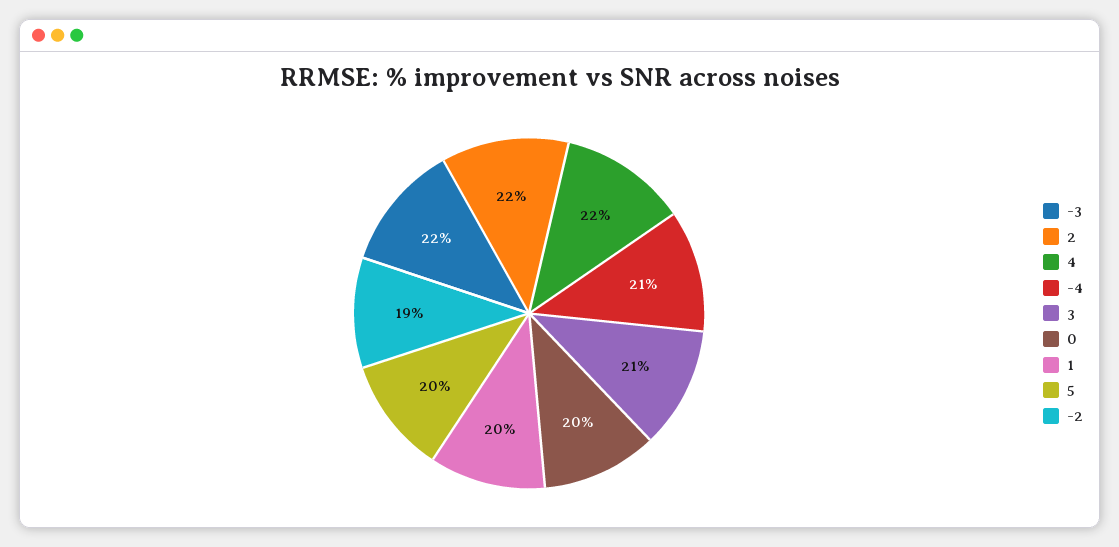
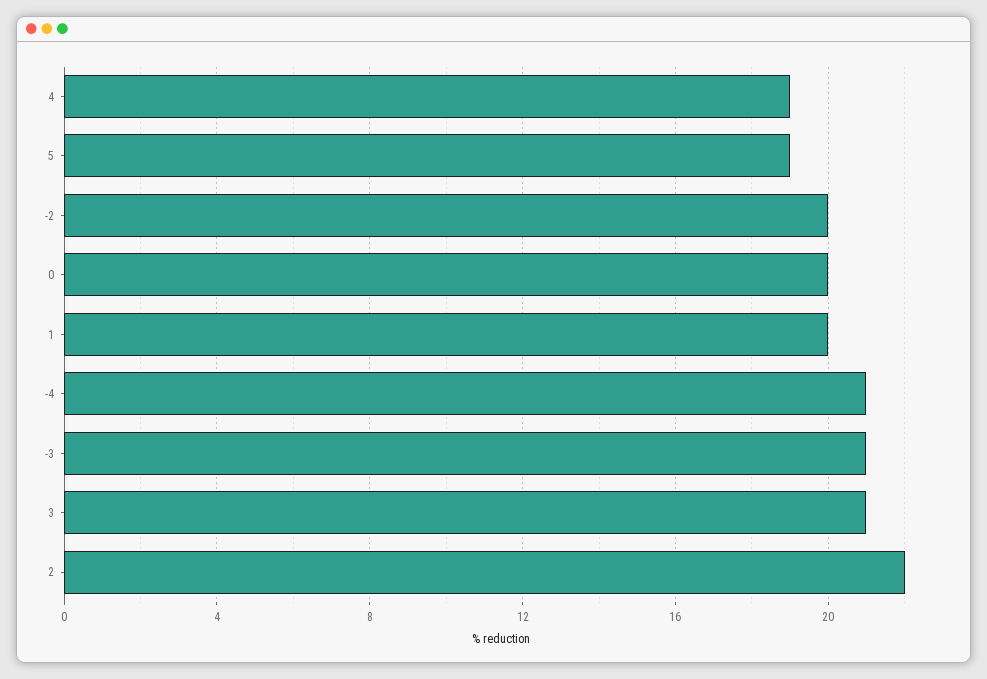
-3: 22 -> 21
4: 22 -> 19
5: 20 -> 19
-2: 19 -> 20

